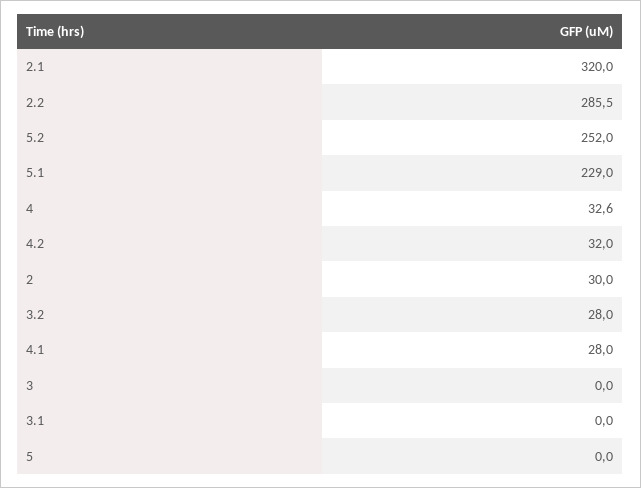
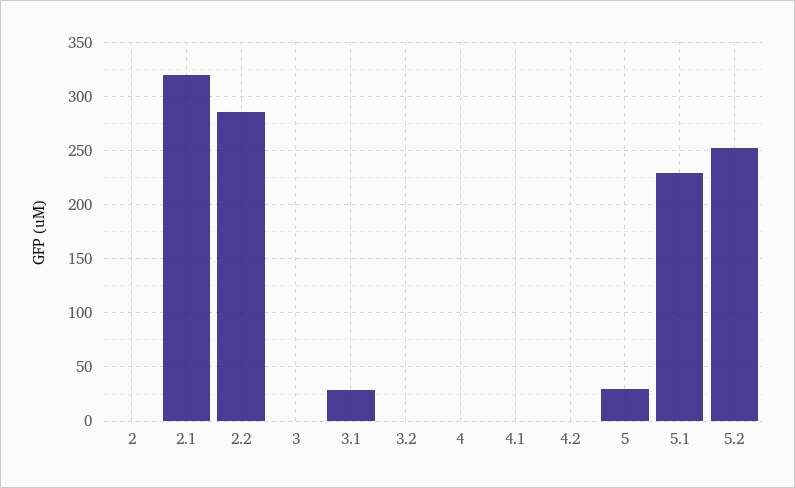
4: 32.6 -> 0
4.2: 32 -> 0
2: 30 -> 0
3.2: 28 -> 0
4.1: 28 -> 0
3.1: 0 -> 30
5: 0 -> 30

